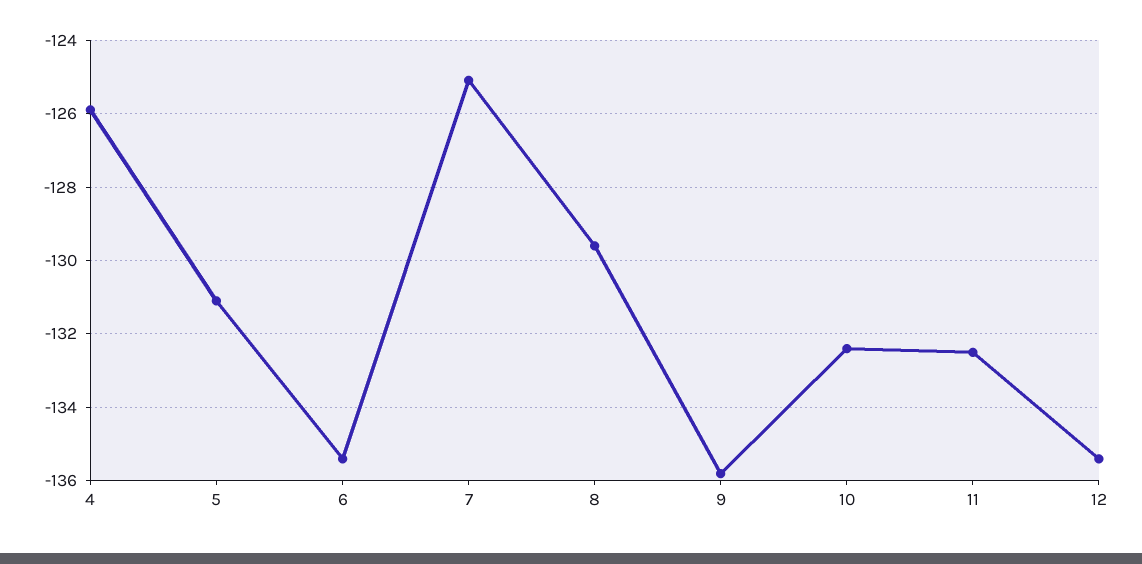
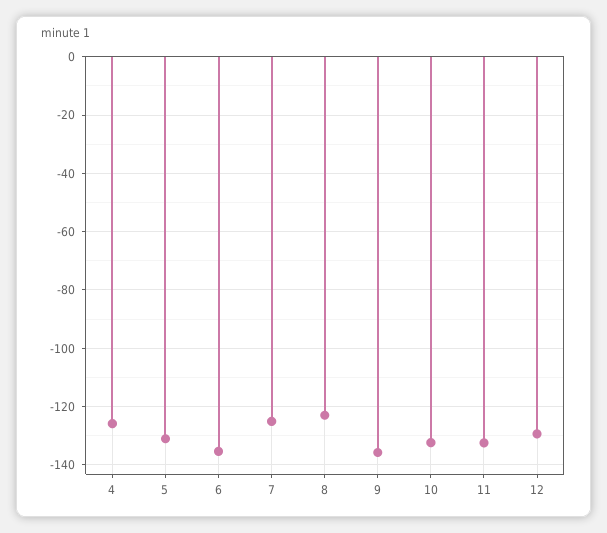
8: -129.5 -> -122.5
12: -135.5 -> -130

